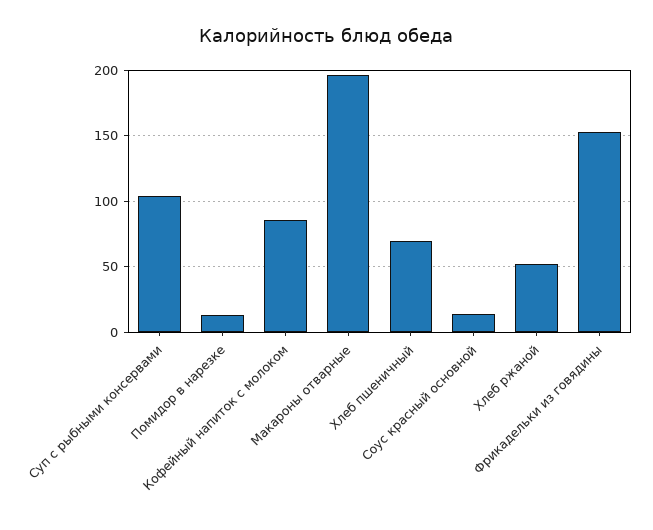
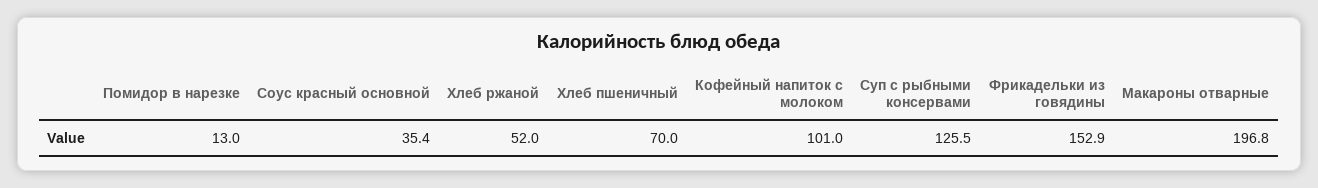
Суп с рыбными консервами: 105 -> 125.5
Кофейный напиток с молоком: 85 -> 101
Соус красный основной: 15 -> 35.4

